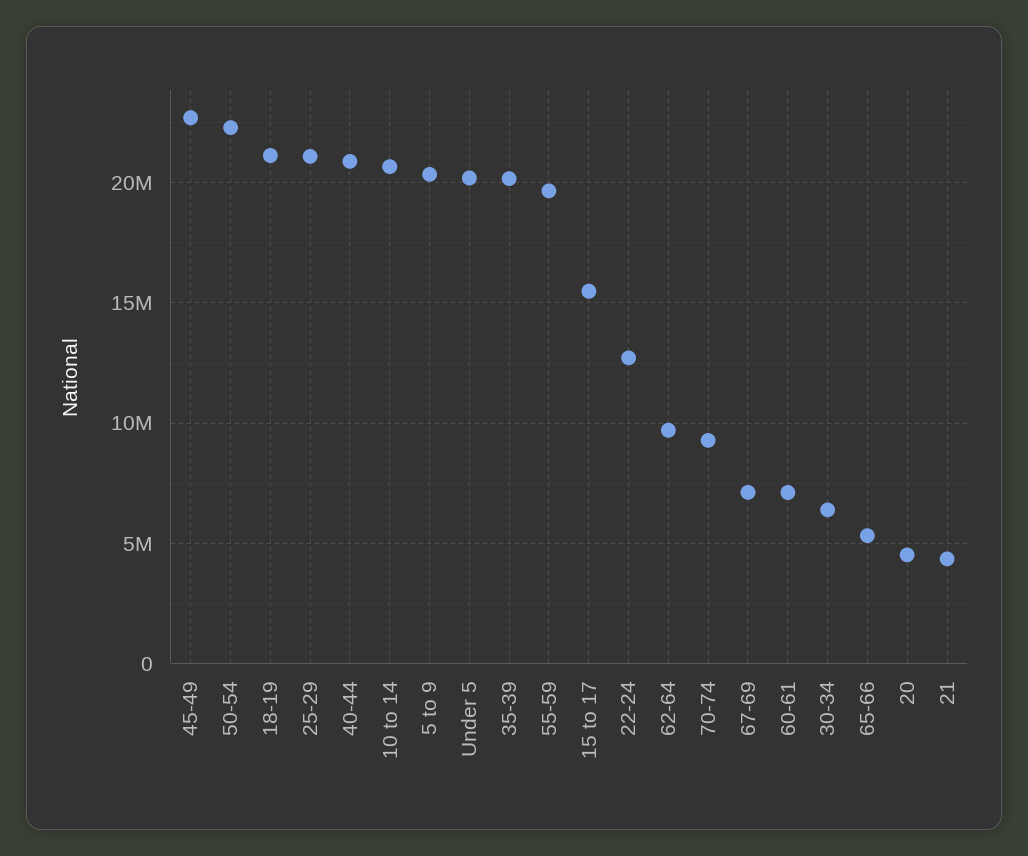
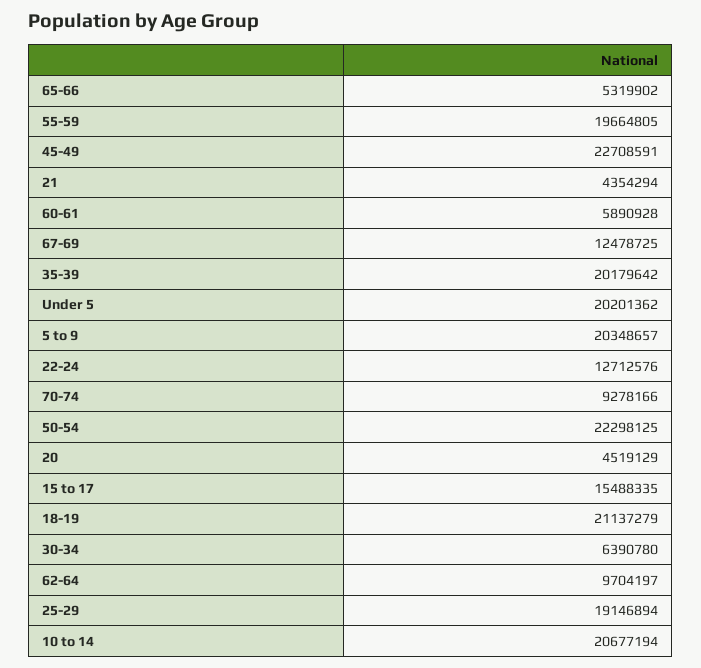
25-29: 21000000 -> 19146894
40-44: 21000000 -> none
67-69: 7000000 -> 12478725
60-61: 7000000 -> 5890928

